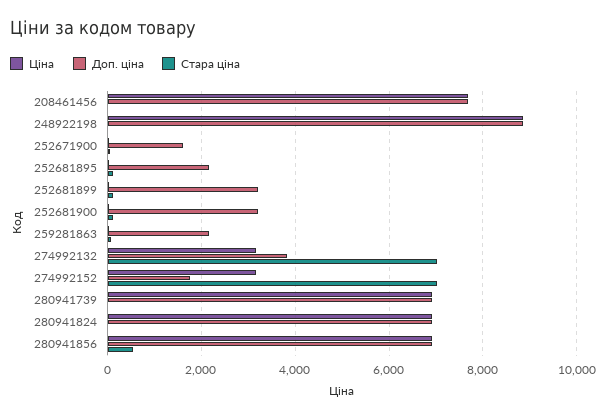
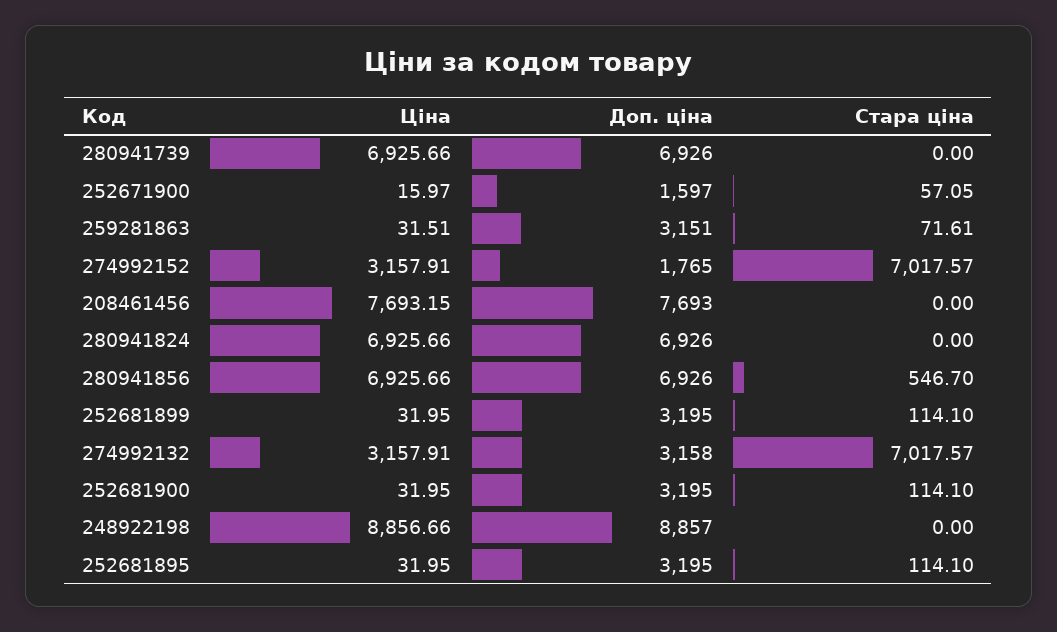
Доп. ціна, 252681895: 2200 -> 3195
Доп. ціна, 259281863: 2200 -> 3151
Доп. ціна, 274992132: 3800 -> 3158

